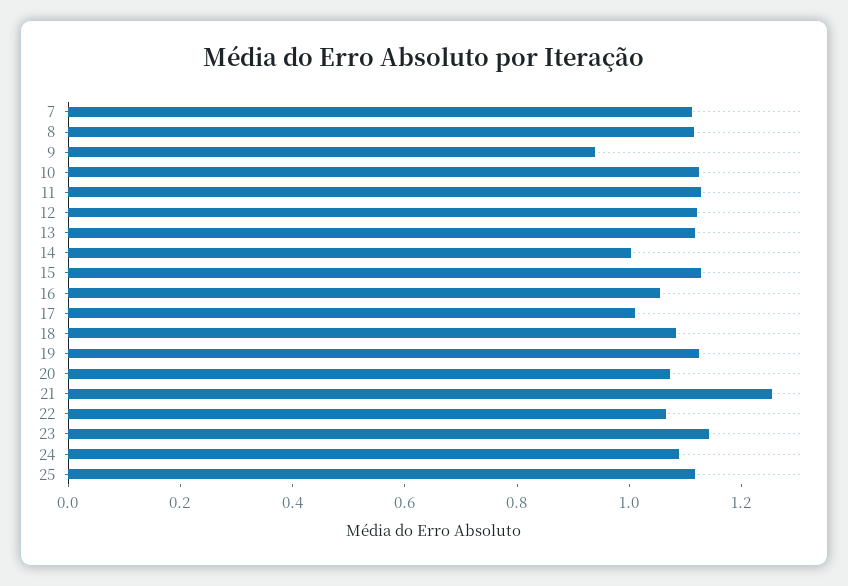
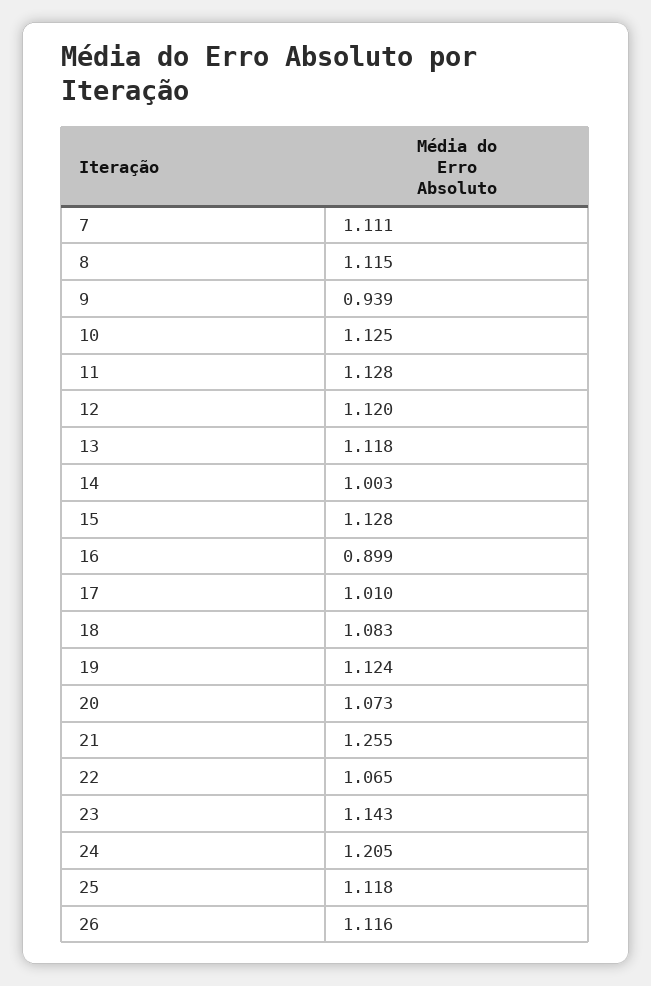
16: 1.05 -> 0.899
24: 1.1 -> 1.205
26: none -> 1.116

